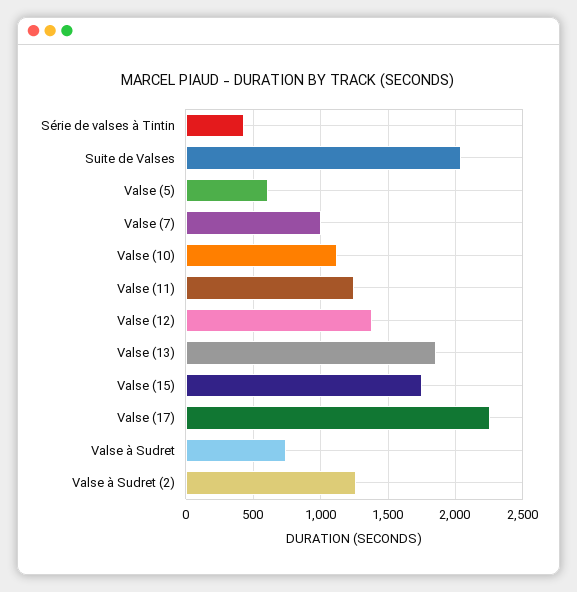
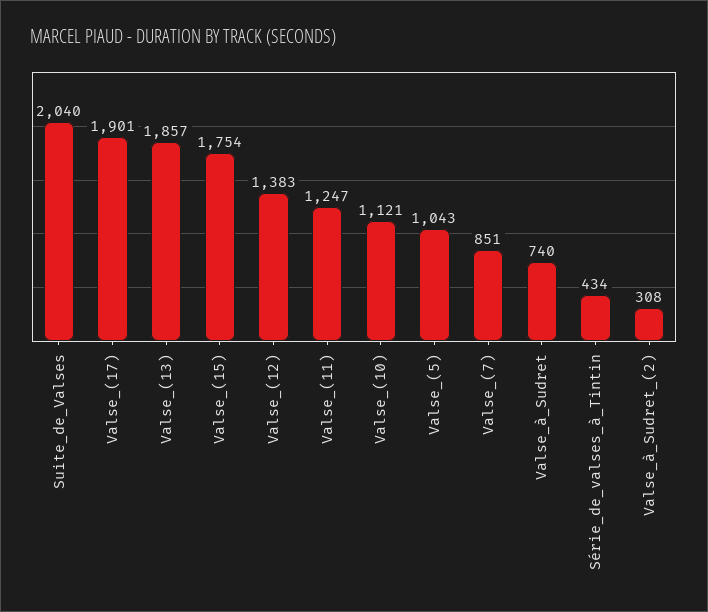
Valse (5): 600 -> 1043
Valse (7): 1000 -> 851
Valse (17): 2250 -> 1901
Valse à Sudret (2): 1250 -> 308

